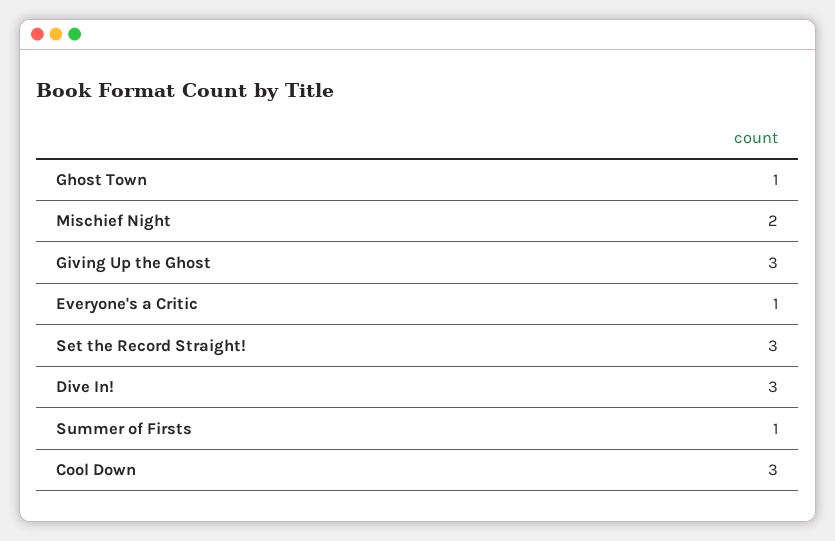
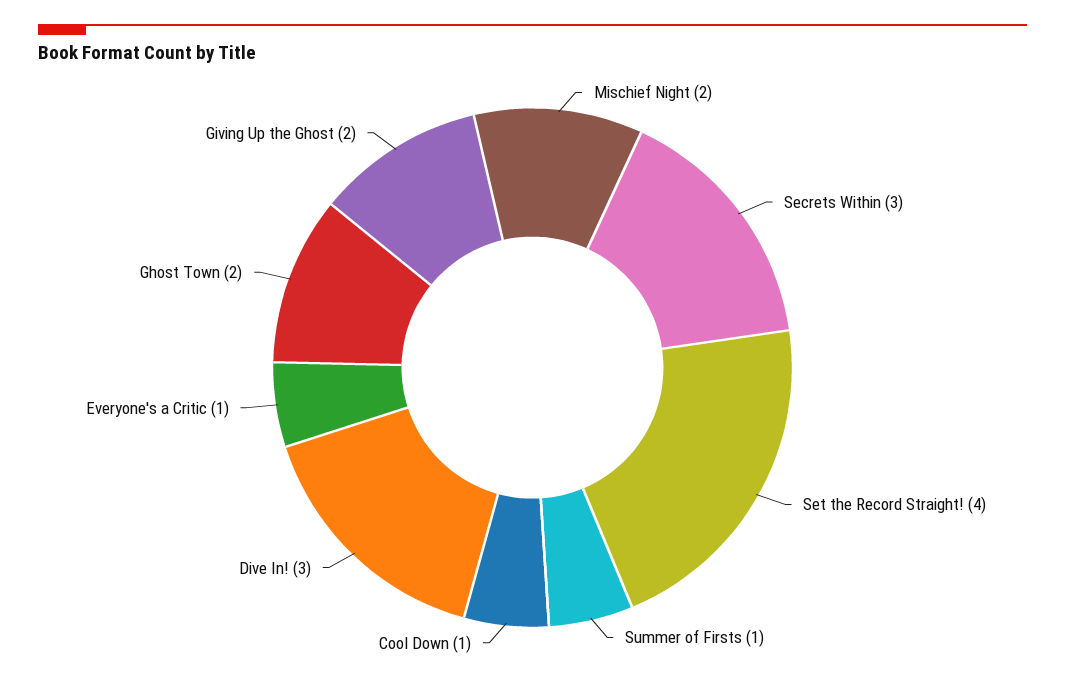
Ghost Town: 1 -> 2
Giving Up the Ghost: 3 -> 2
Set the Record Straight!: 3 -> 4
Cool Down: 3 -> 1
Secrets Within: none -> 3

